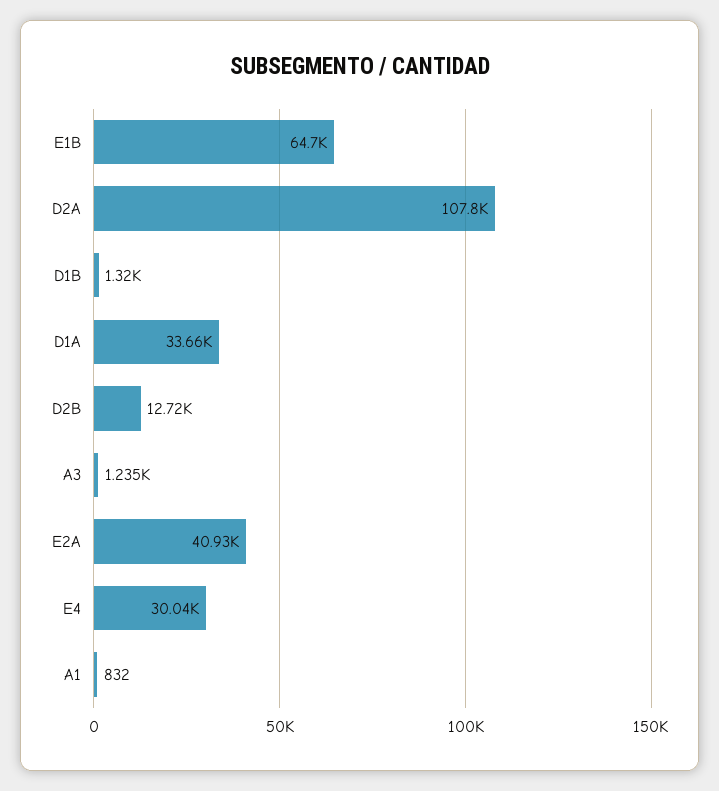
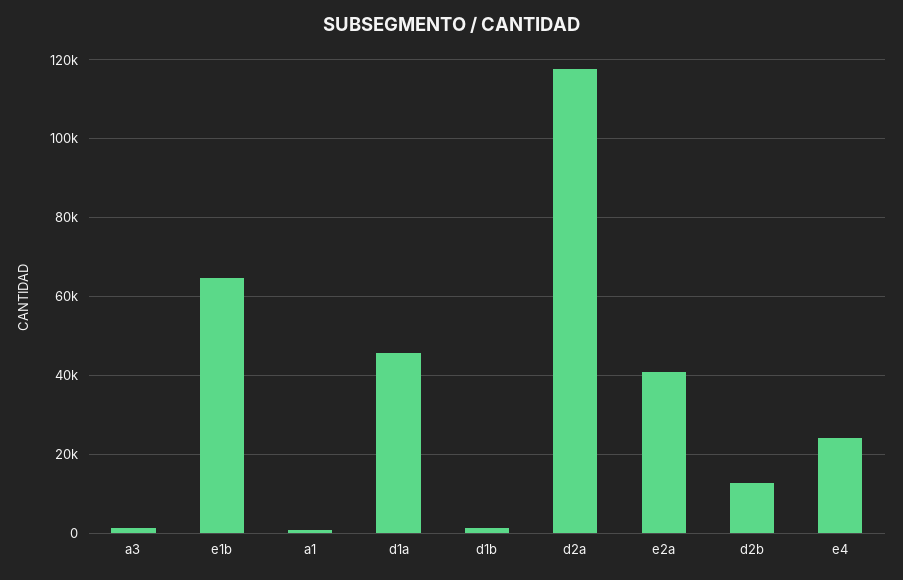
D2A: 107800 -> 118000
D1A: 33660 -> 46000
E4: 30040 -> 24000

